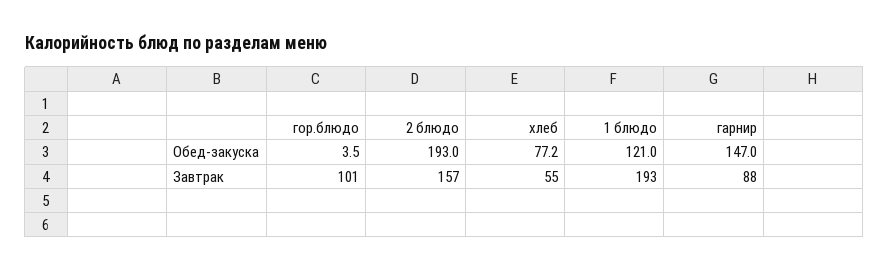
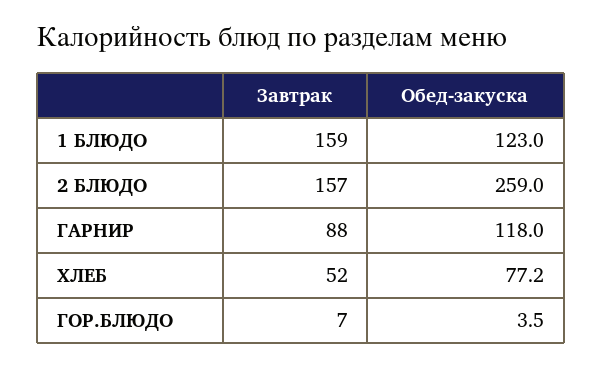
2 блюдо, Обед-закуска: 193 -> 259
1 блюдо, Обед-закуска: 121 -> 123
гарнир, Обед-закуска: 147 -> 118
гор.блюдо, Завтрак: 101 -> 7
хлеб, Завтрак: 55 -> 52
1 блюдо, Завтрак: 193 -> 159

